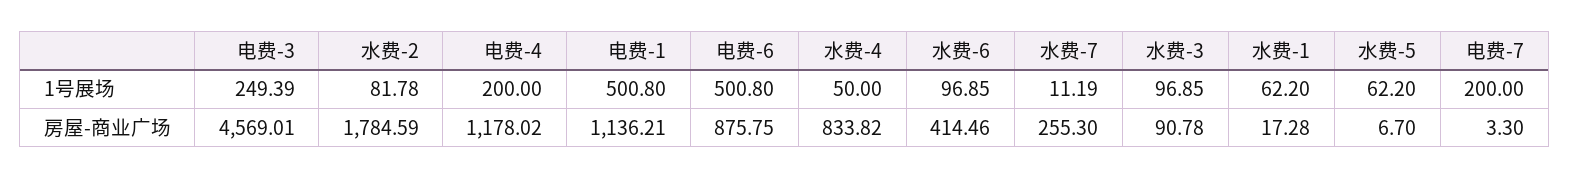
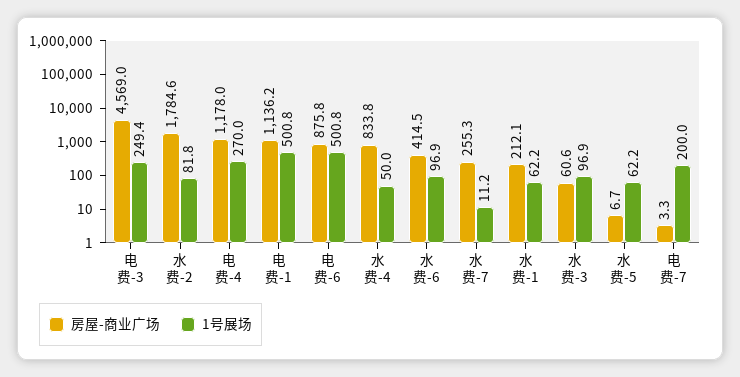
1号展场, 电费-4: 200 -> 270
房屋-商业广场, 水费-3: 90.78 -> 60.6
房屋-商业广场, 水费-1: 17.28 -> 212.1

